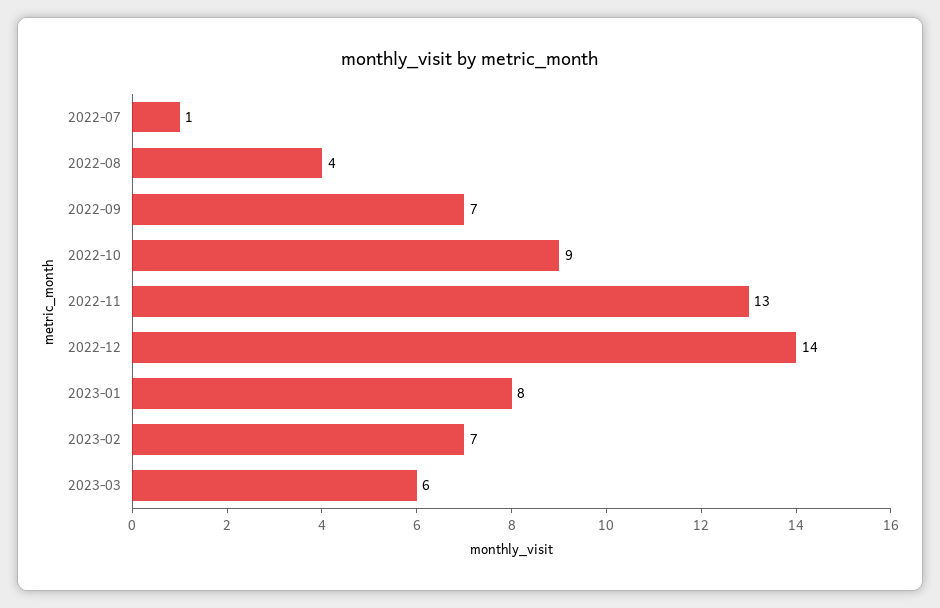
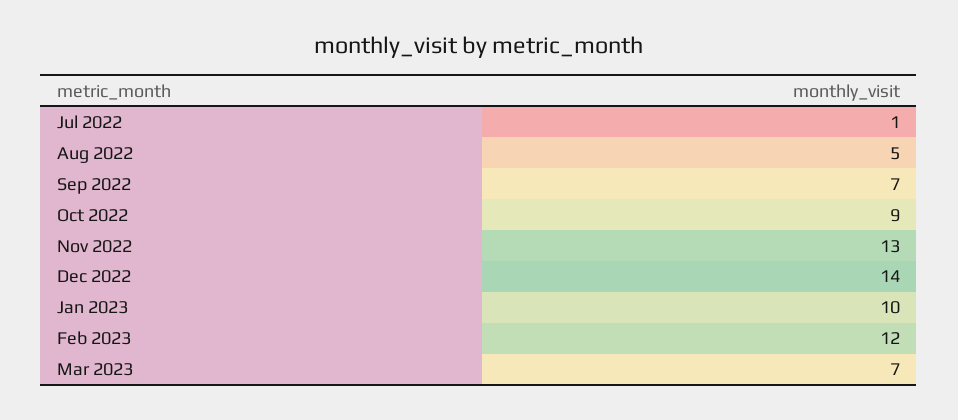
2022-08: 4 -> 5
2023-01: 8 -> 10
2023-02: 7 -> 12
2023-03: 6 -> 7

